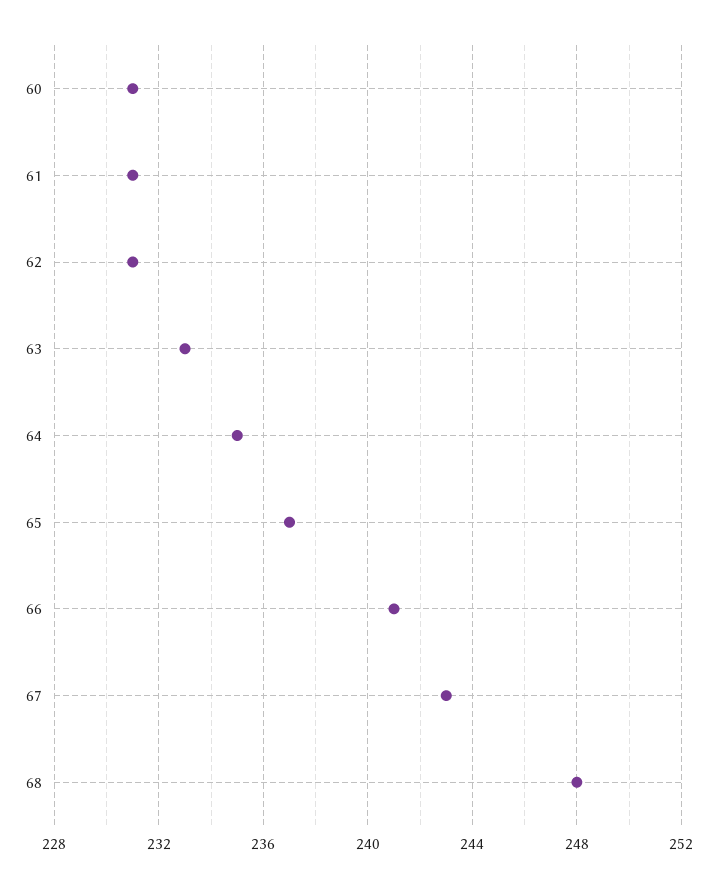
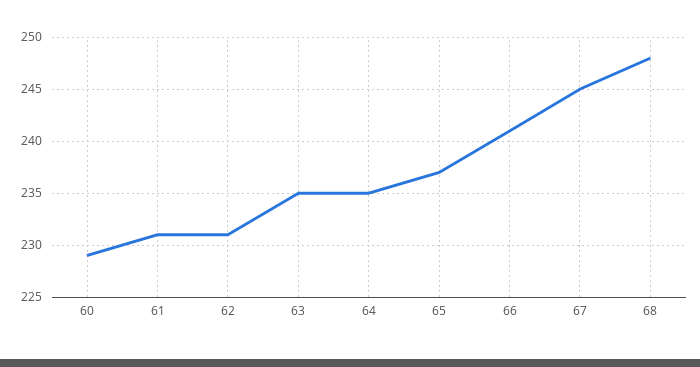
60: 231 -> 229
63: 233 -> 235
67: 243 -> 245

